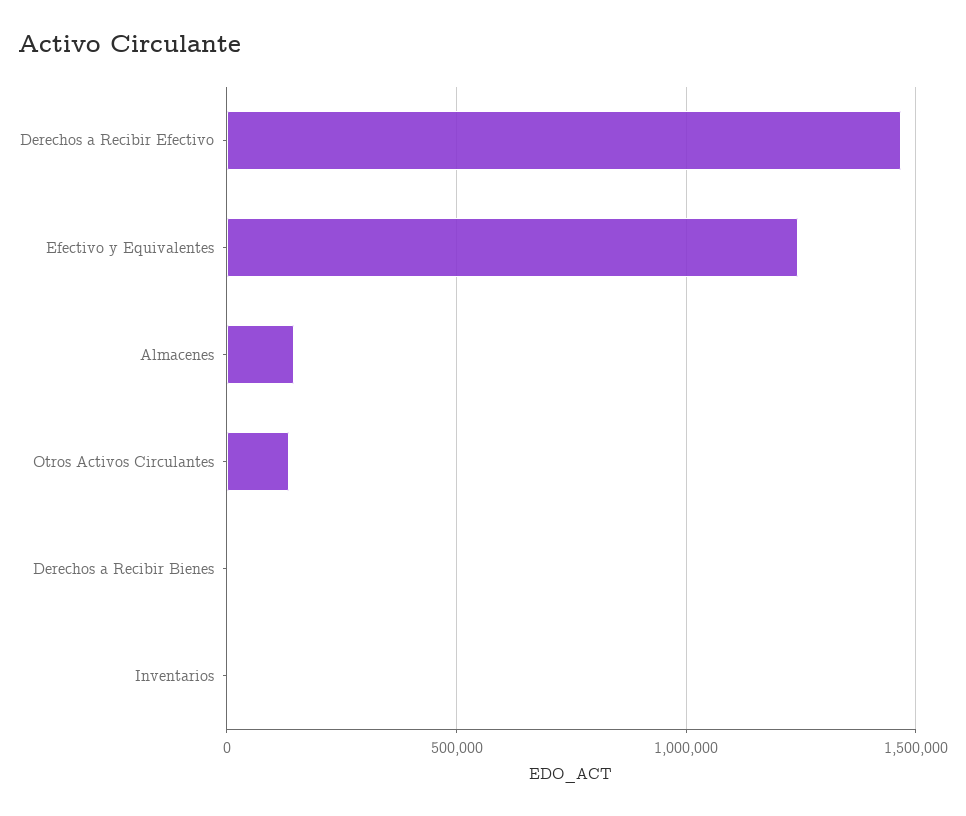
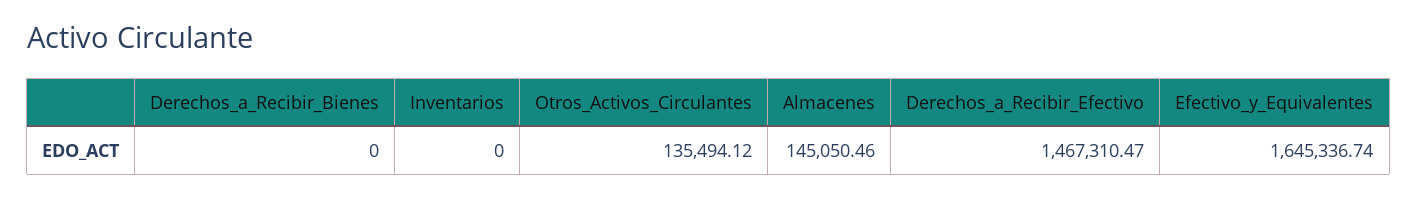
Efectivo y Equivalentes: 1250000 -> 1645336.74

